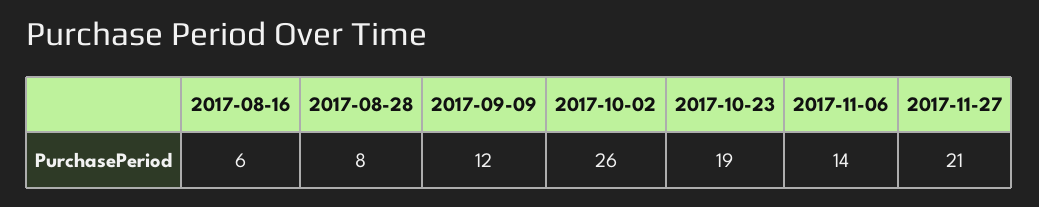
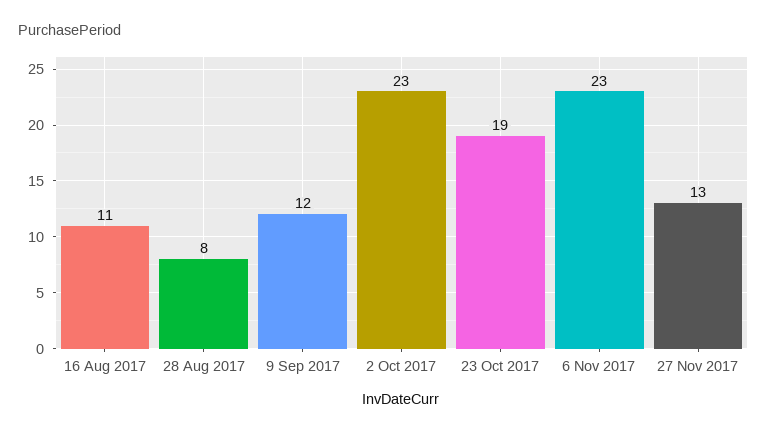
2017-08-16: 6 -> 11
2017-10-02: 26 -> 23
2017-11-06: 14 -> 23
2017-11-27: 21 -> 13

